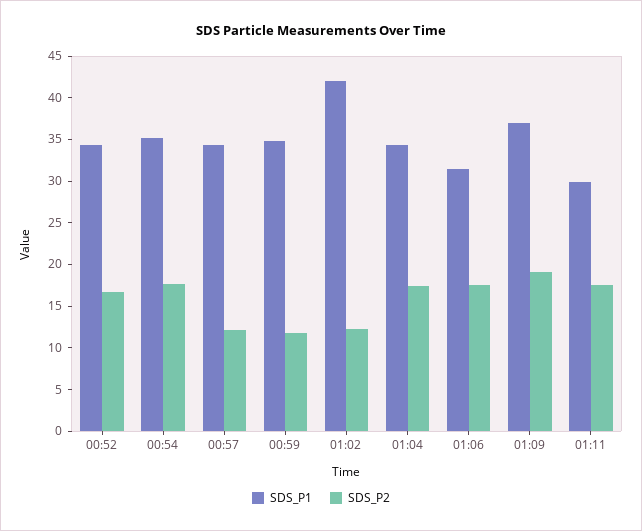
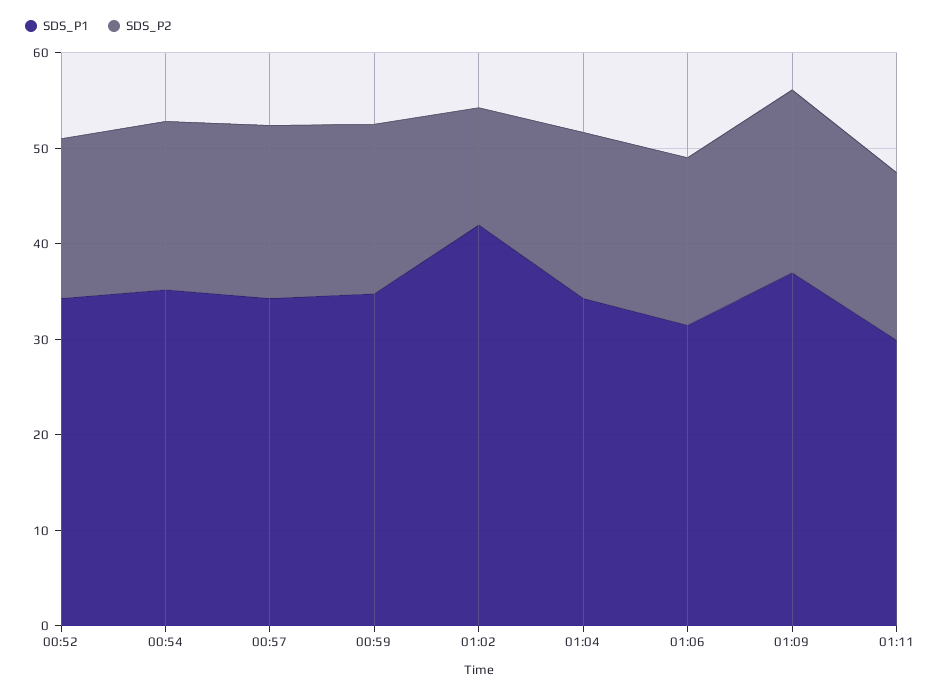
SDS_P2, 00:57: 12 -> 18
SDS_P2, 00:59: 12 -> 18

